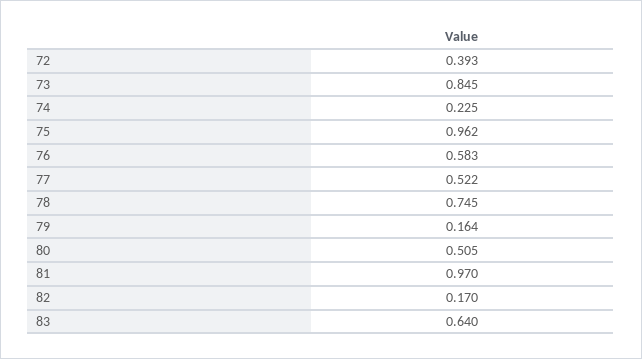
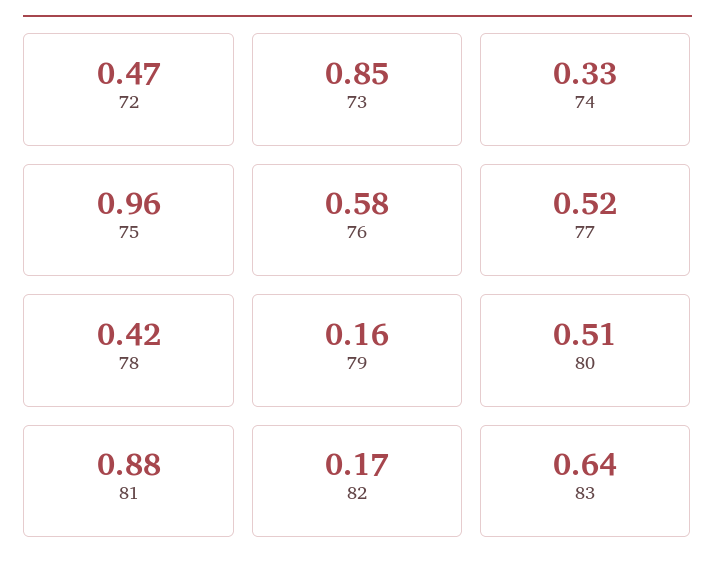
72: 0.393 -> 0.47
74: 0.225 -> 0.33
78: 0.745 -> 0.42
81: 0.97 -> 0.88

